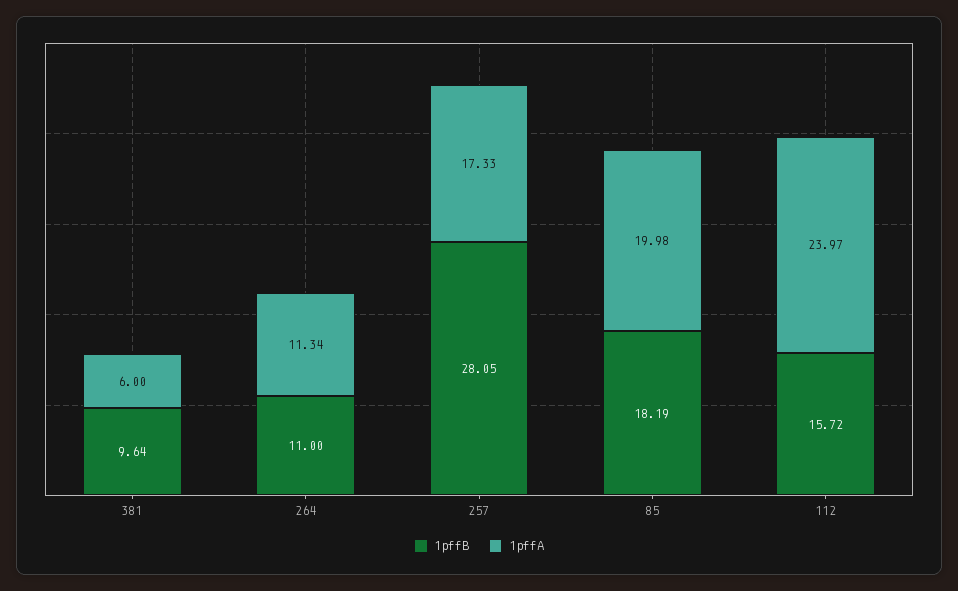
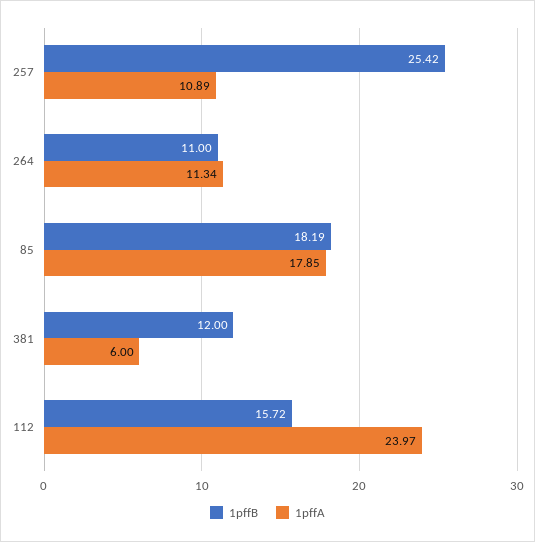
1pffB, 381: 9.64 -> 12
1pffB, 257: 28.05 -> 25.42
1pffA, 257: 17.33 -> 10.89
1pffA, 85: 19.98 -> 17.85

